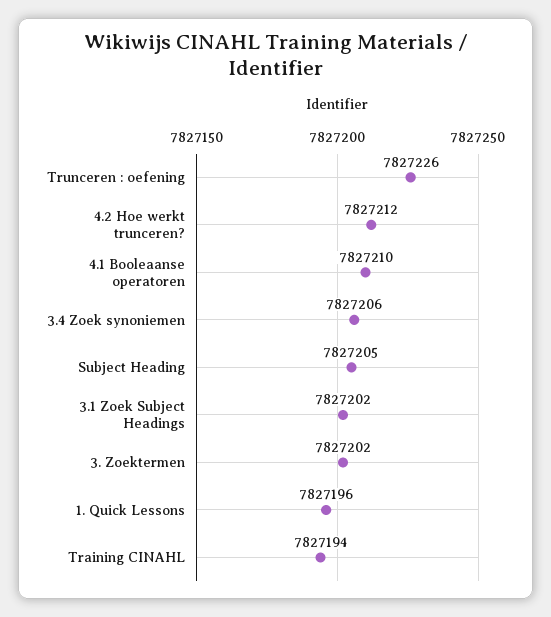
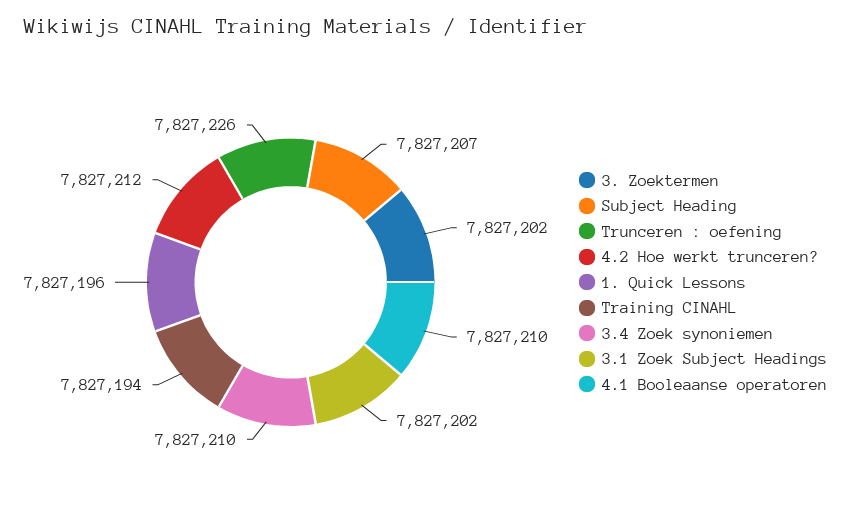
3.4 Zoek synoniemen: 7827206 -> 7827210
Subject Heading: 7827205 -> 7827207

